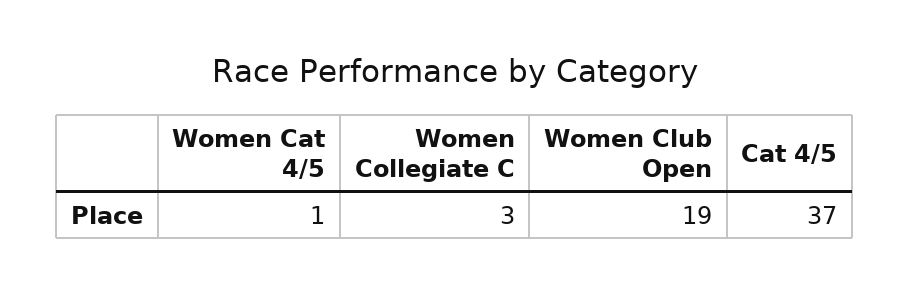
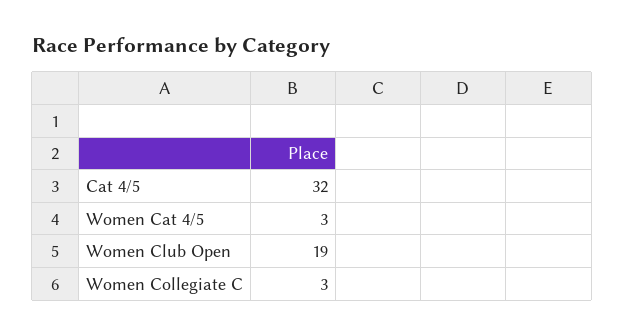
Women Cat 4/5: 1 -> 3
Cat 4/5: 37 -> 32

